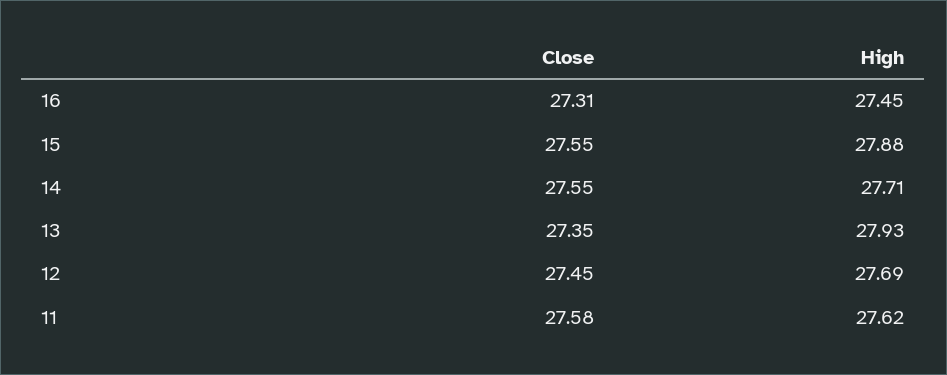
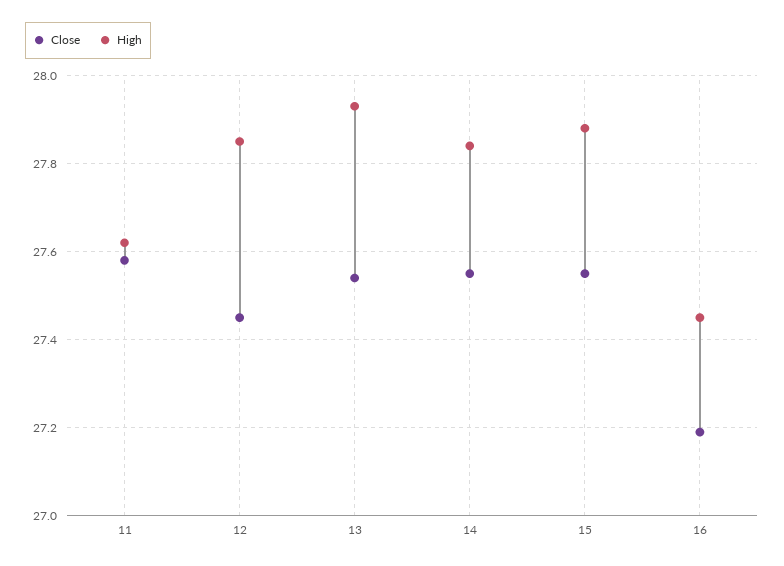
Close, 16: 27.31 -> 27.2
High, 14: 27.71 -> 27.85
Close, 13: 27.35 -> 27.55
High, 12: 27.69 -> 27.85

